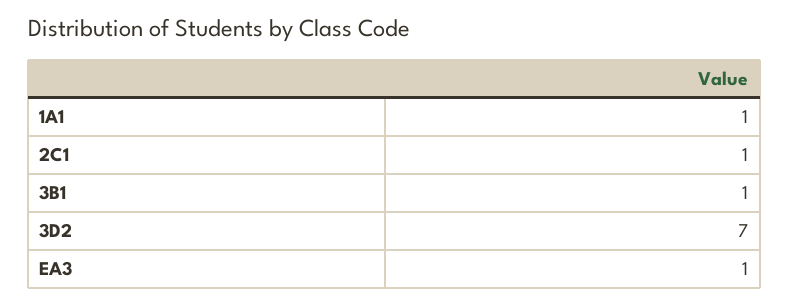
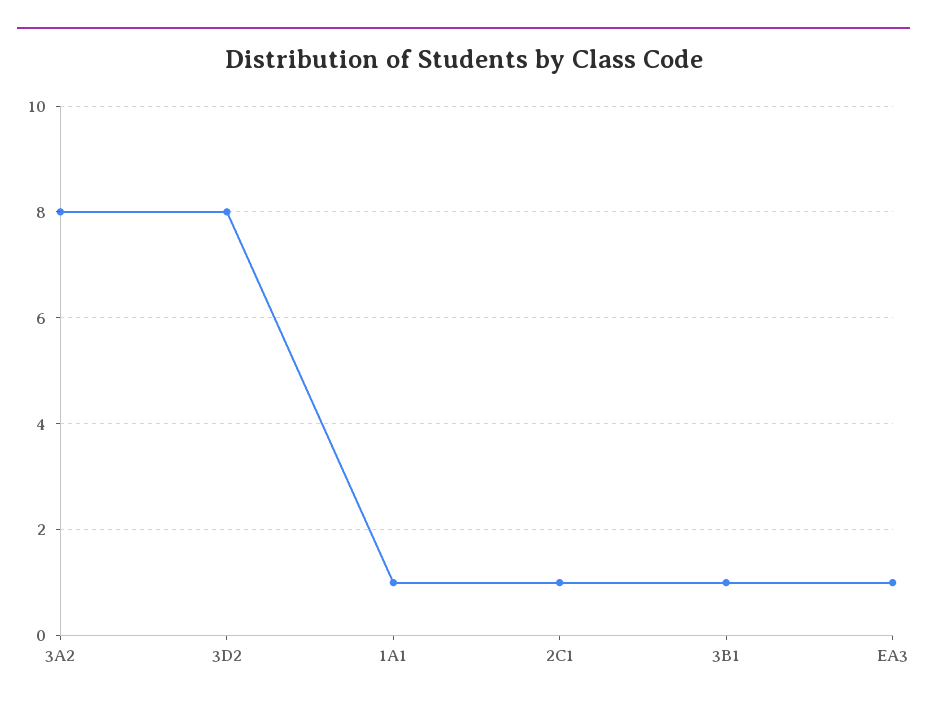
3D2: 7 -> 8
3A2: none -> 8

